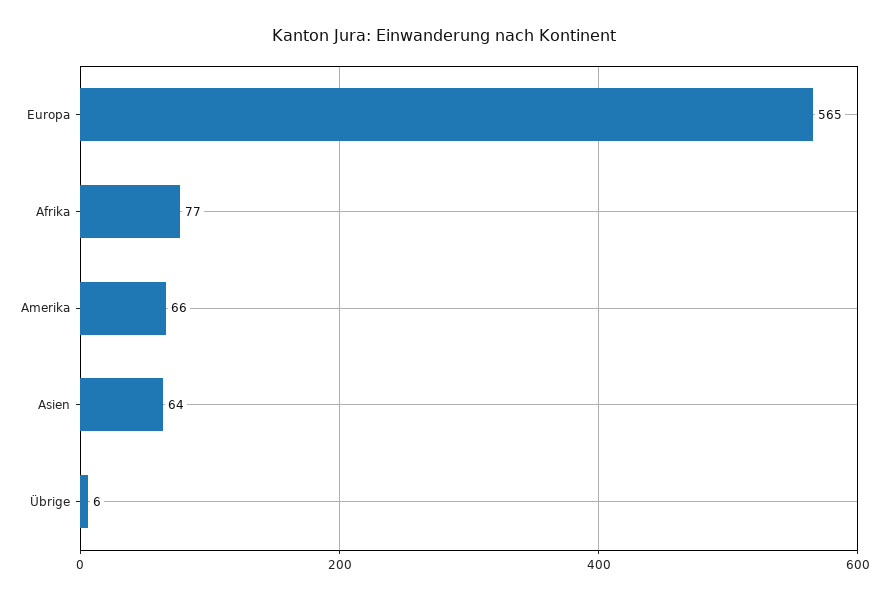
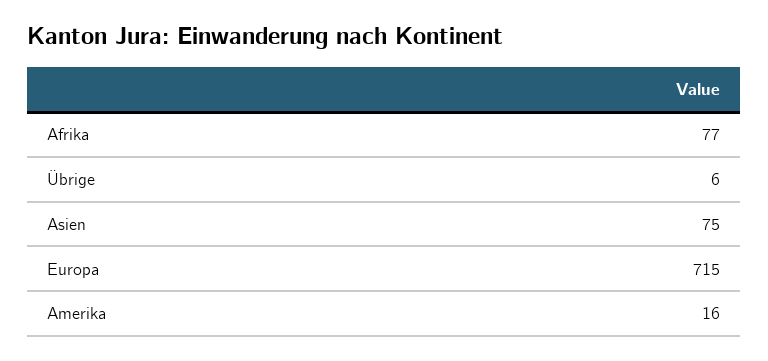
Europa: 565 -> 715
Amerika: 66 -> 16
Asien: 64 -> 75

